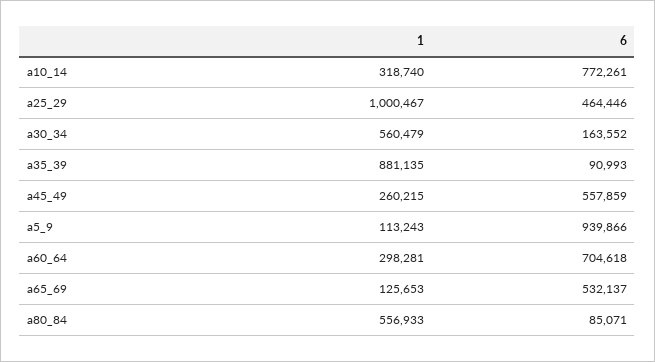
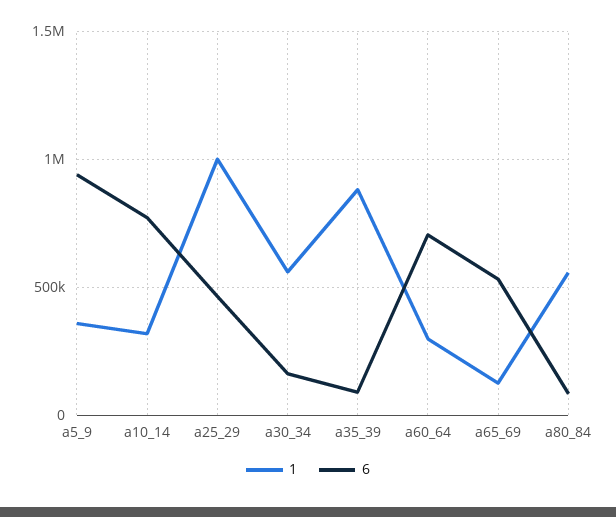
1, a45_49: 260215 -> none
6, a45_49: 557859 -> none
1, a5_9: 113243 -> 350000

